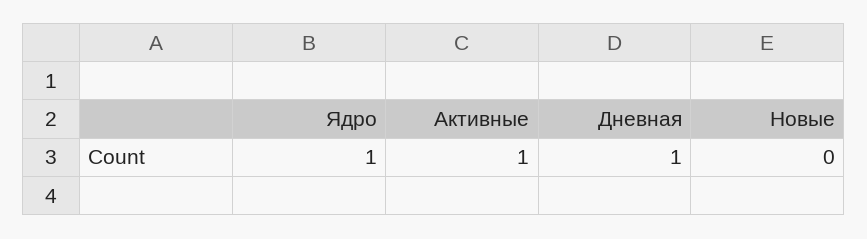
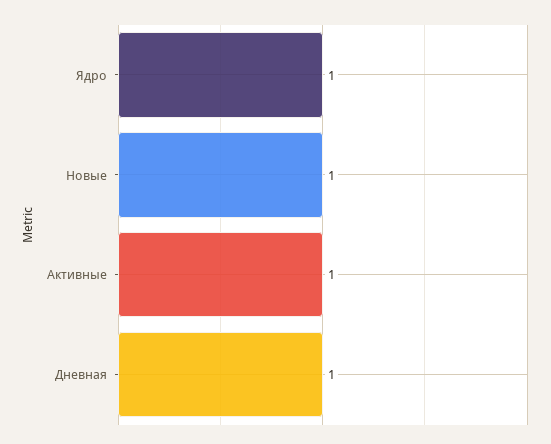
Новые: 0 -> 1

